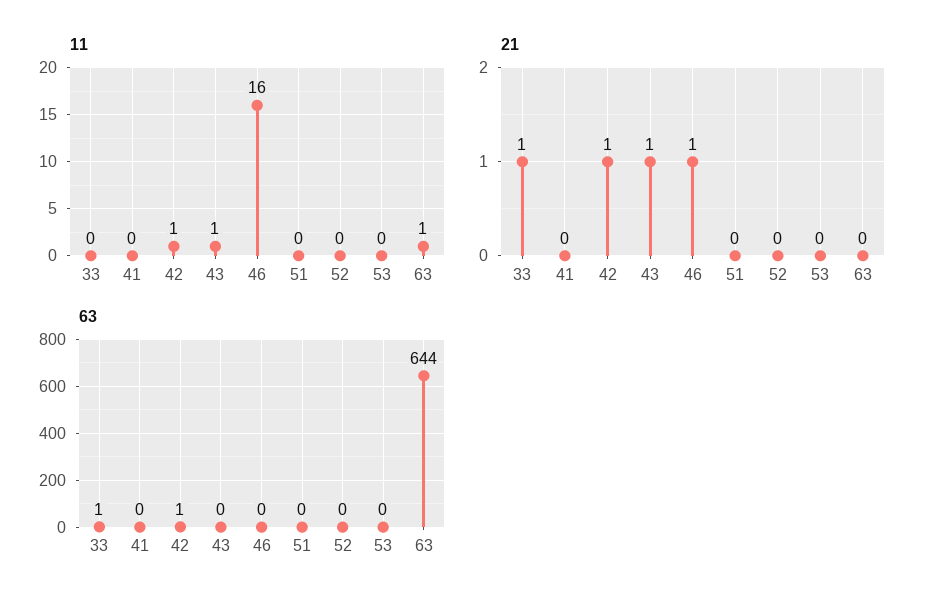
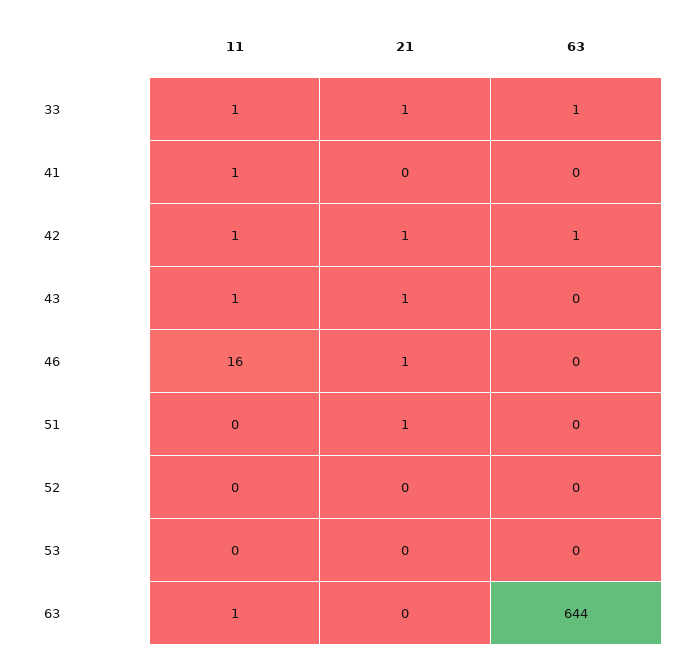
11, 33: 0 -> 1
11, 41: 0 -> 1
21, 51: 0 -> 1

